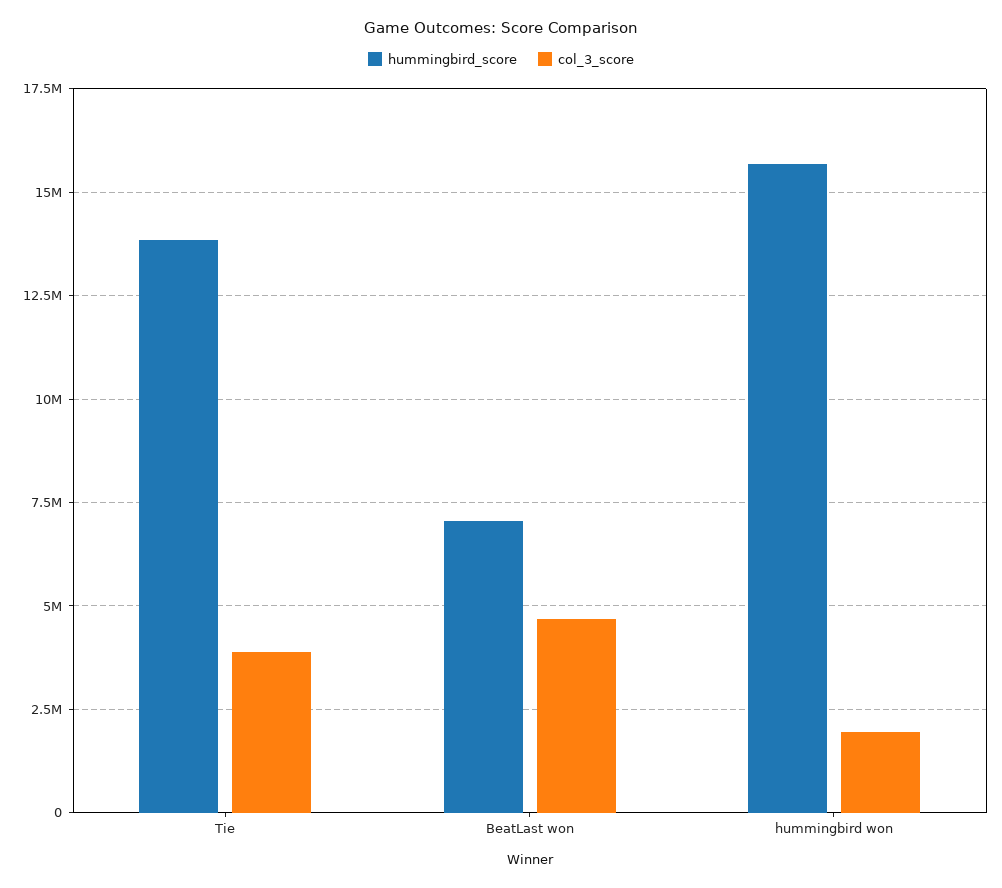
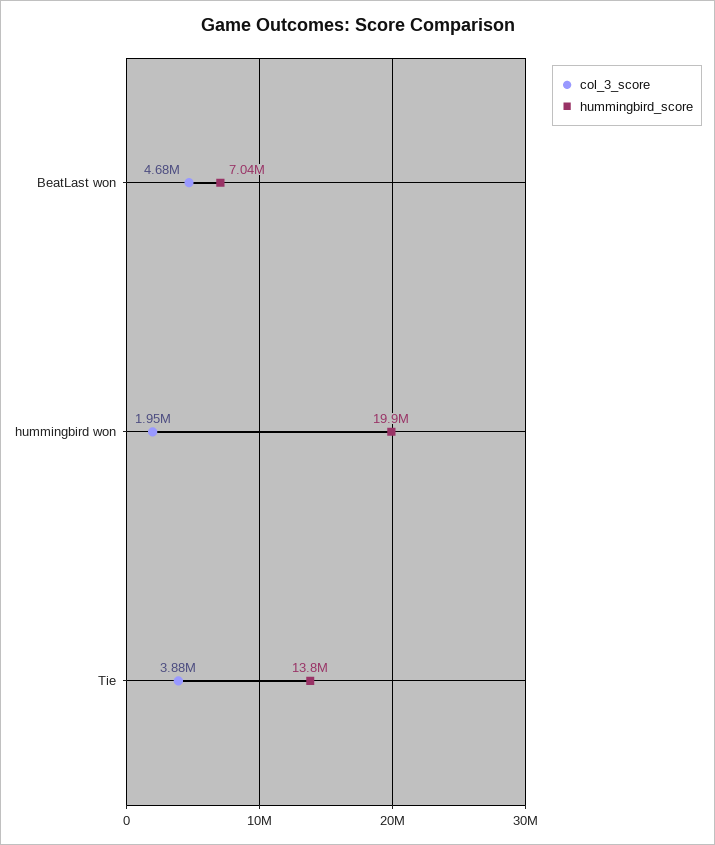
hummingbird_score, hummingbird won: 15750000 -> 19900000

